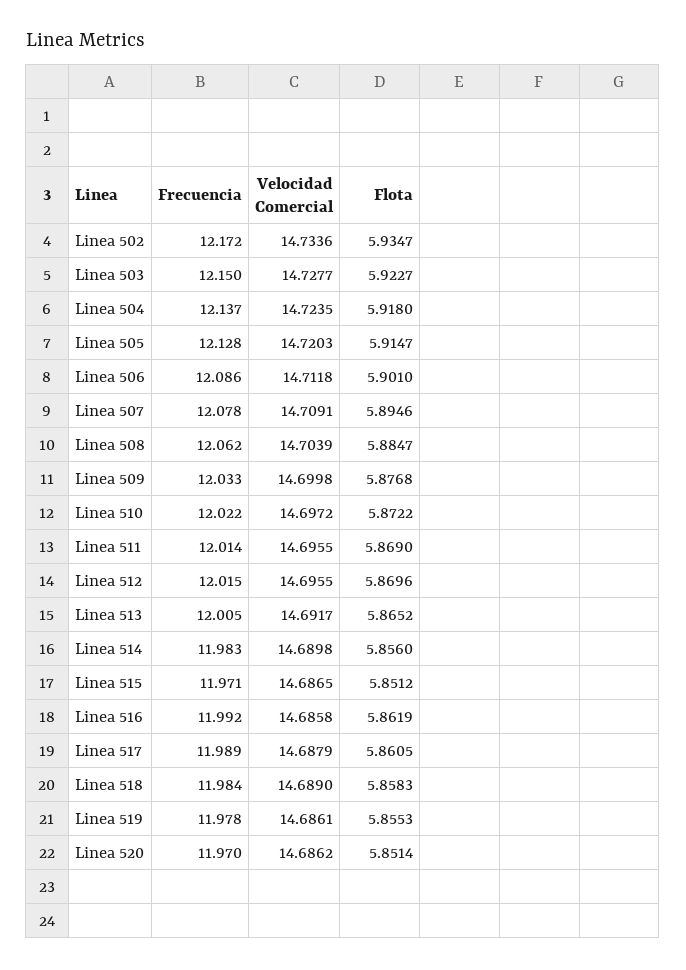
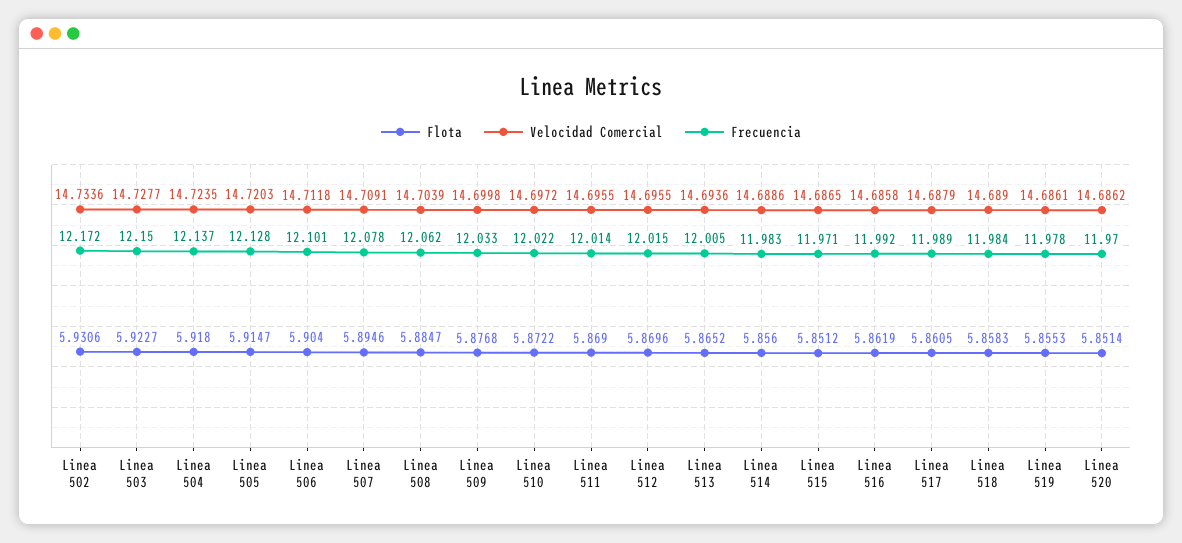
Flota, Linea 502: 5.9347 -> 5.9306
Frecuencia, Linea 506: 12.086 -> 12.101
Flota, Linea 506: 5.901 -> 5.904
Velocidad Comercial, Linea 513: 14.6917 -> 14.6936
Velocidad Comercial, Linea 514: 14.6898 -> 14.6886

